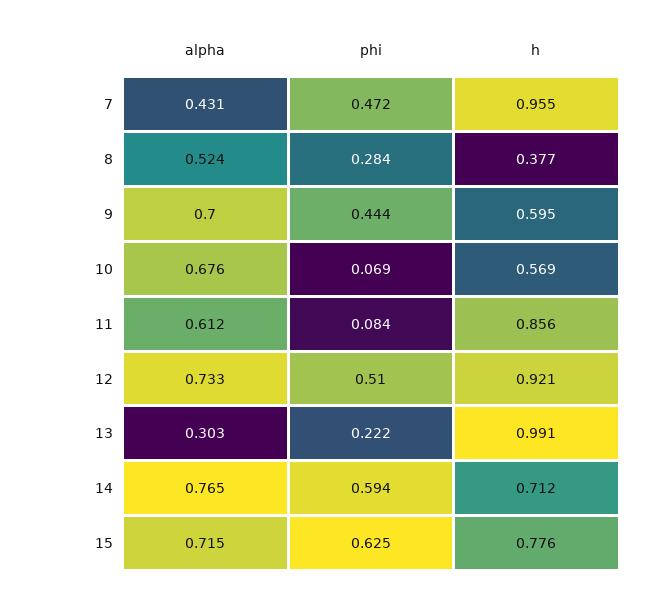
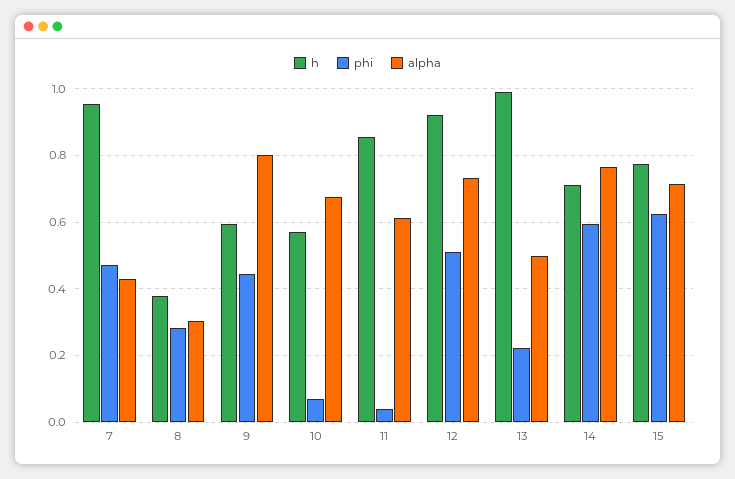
alpha, 8: 0.524 -> 0.3
alpha, 9: 0.7 -> 0.8
phi, 11: 0.084 -> 0.04
alpha, 13: 0.303 -> 0.5

